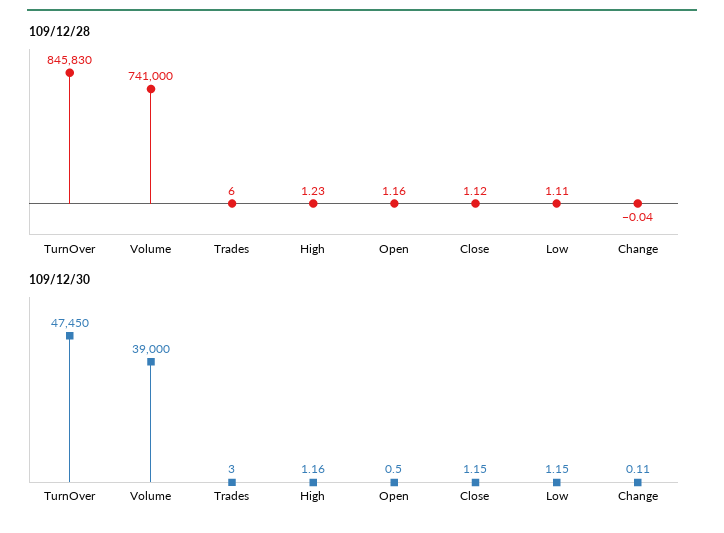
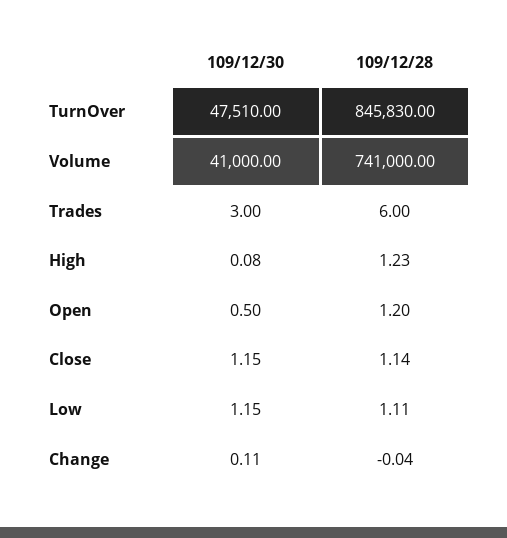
109/12/28, Open: 1.16 -> 1.2
109/12/28, Close: 1.12 -> 1.14
109/12/30, TurnOver: 47450 -> 47510
109/12/30, Volume: 39000 -> 41000
109/12/30, High: 1.16 -> 0.08

